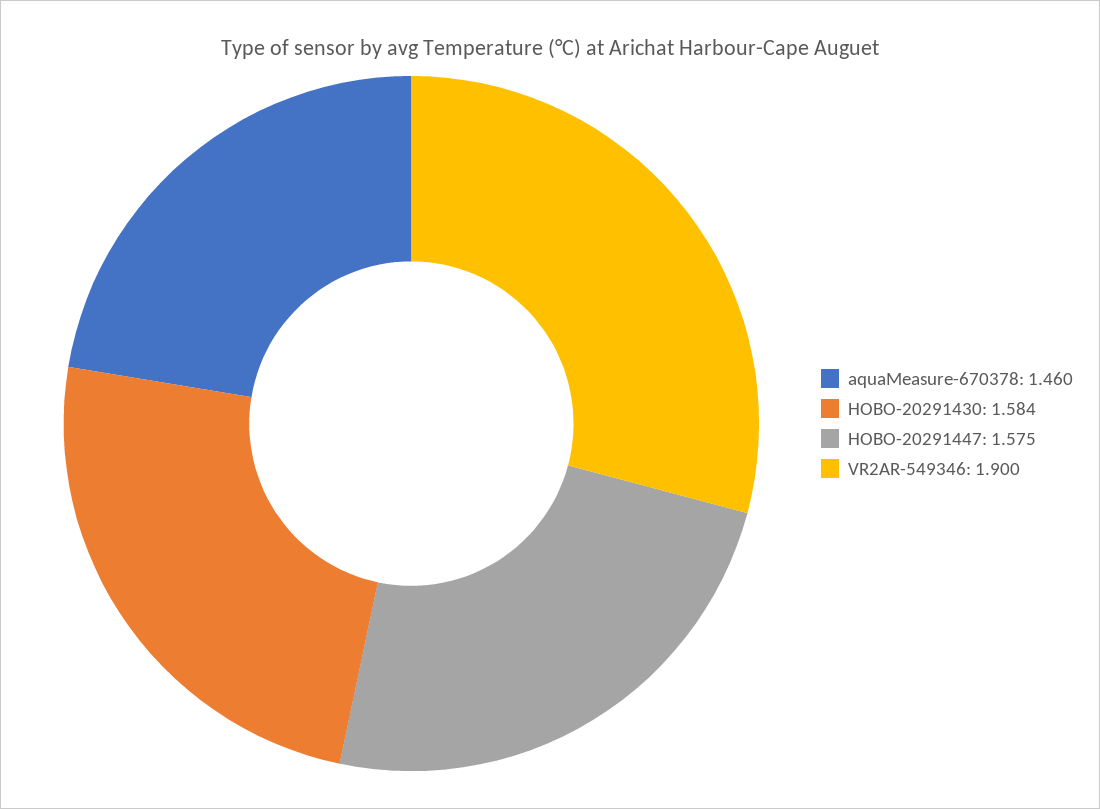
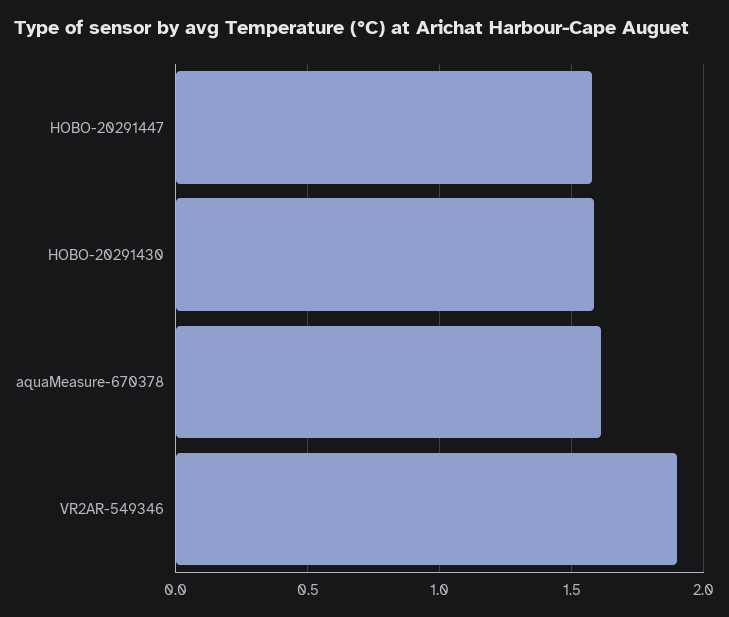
aquaMeasure-670378: 1.46 -> 1.6

